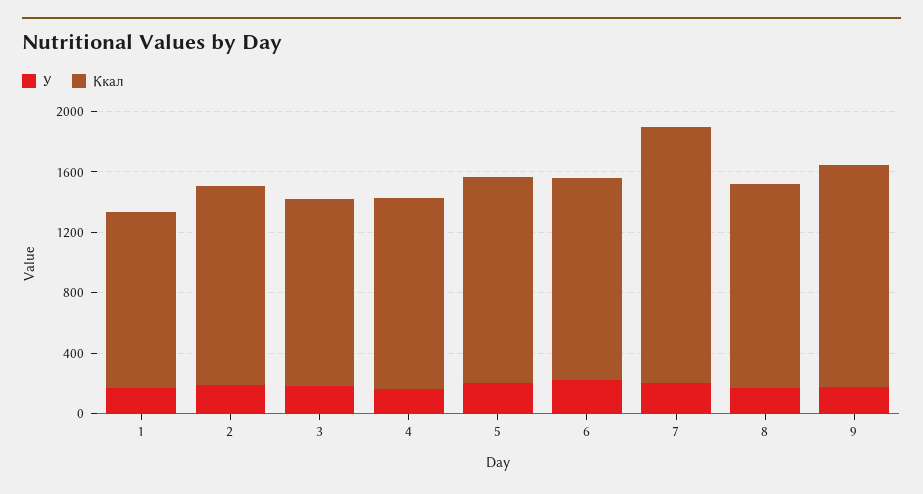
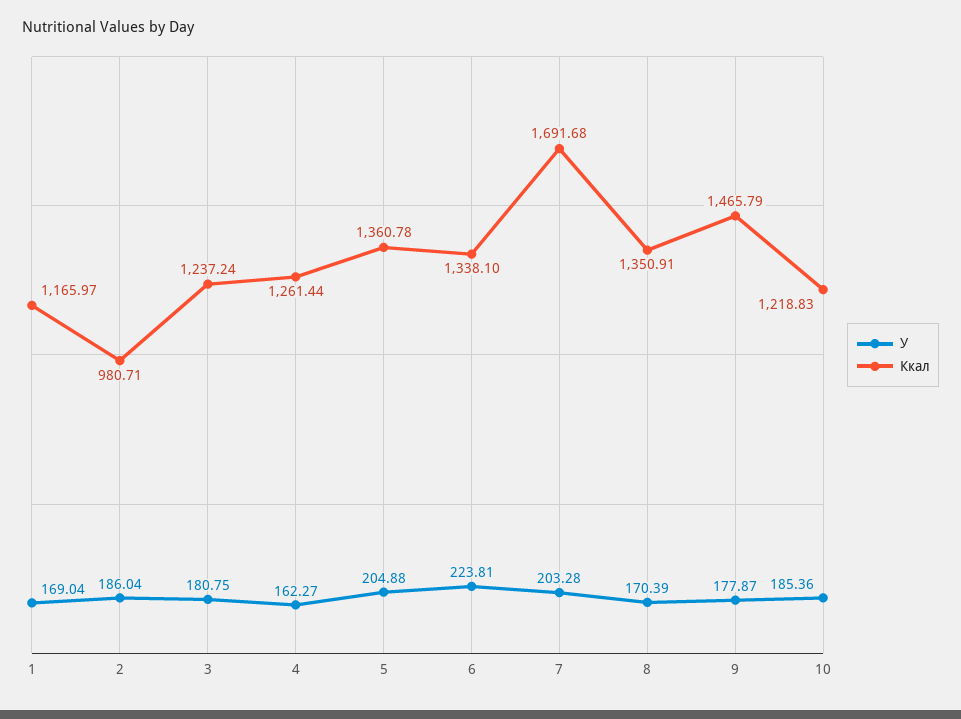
Ккал, 2: 1300 -> 980.71
У, 10: none -> 185.36
Ккал, 10: none -> 1218.83

